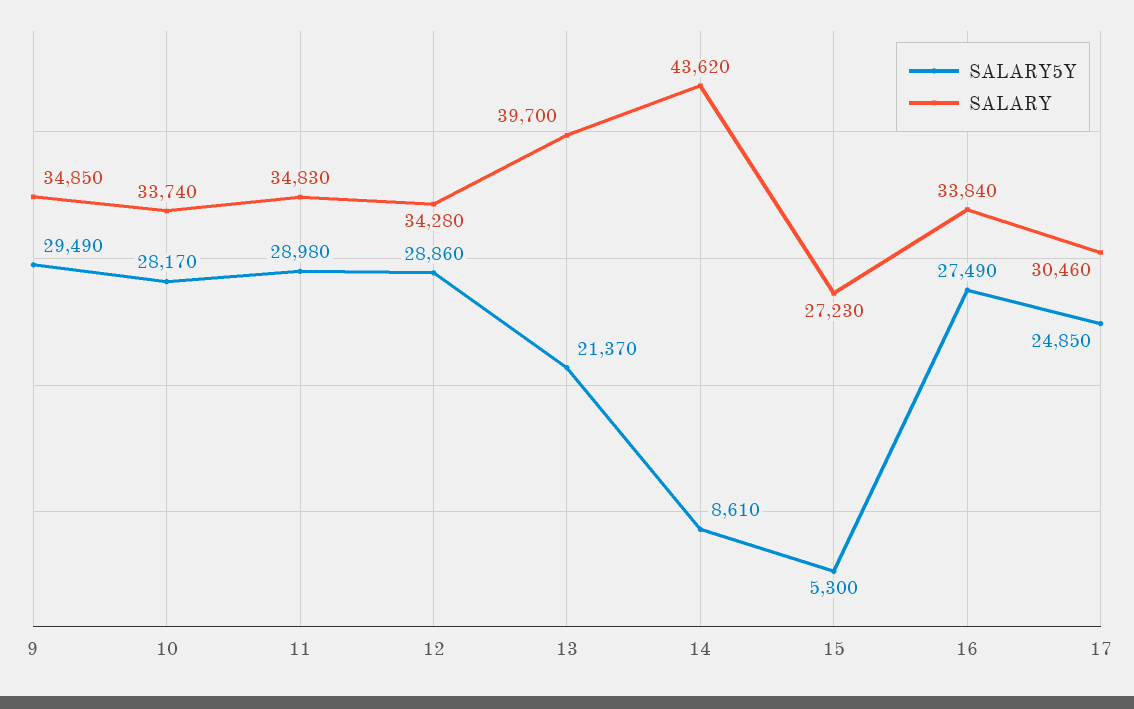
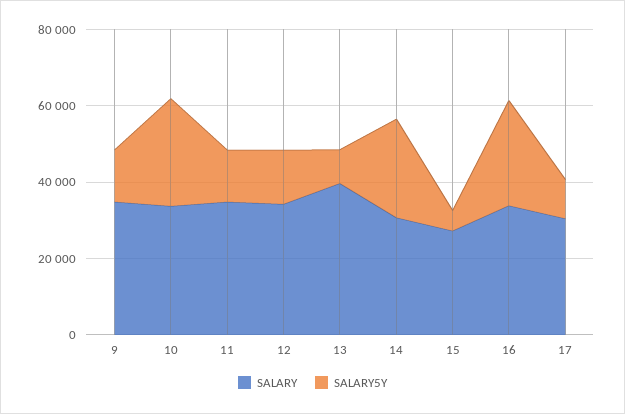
SALARY5Y, 9: 29490 -> 15000
SALARY5Y, 11: 28980 -> 15000
SALARY5Y, 12: 28860 -> 15000
SALARY5Y, 13: 21370 -> 10000
SALARY5Y, 14: 8610 -> 25000
SALARY, 14: 43620 -> 30000
SALARY5Y, 17: 24850 -> 10000

